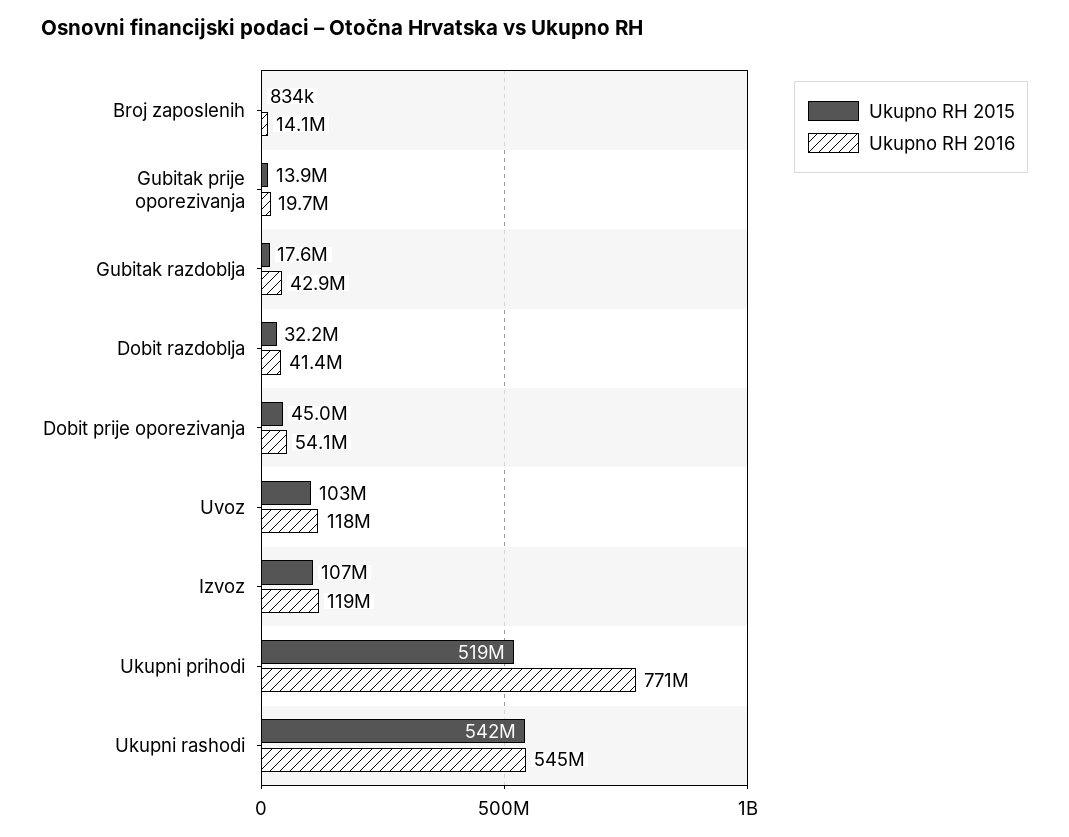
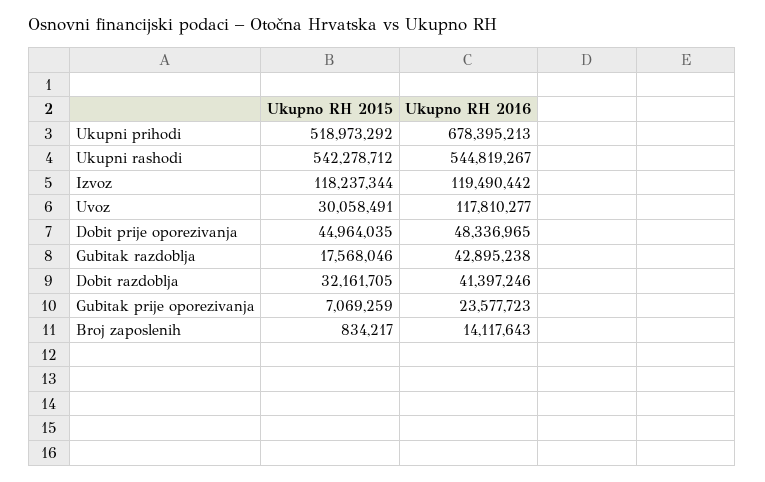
Ukupno RH 2015, Gubitak prije oporezivanja: 13900000 -> 7069259
Ukupno RH 2016, Gubitak prije oporezivanja: 19700000 -> 23577723
Ukupno RH 2016, Dobit prije oporezivanja: 54100000 -> 48336965
Ukupno RH 2015, Uvoz: 103000000 -> 30058491
Ukupno RH 2015, Izvoz: 107000000 -> 118237344
Ukupno RH 2016, Ukupni prihodi: 771000000 -> 678395213

